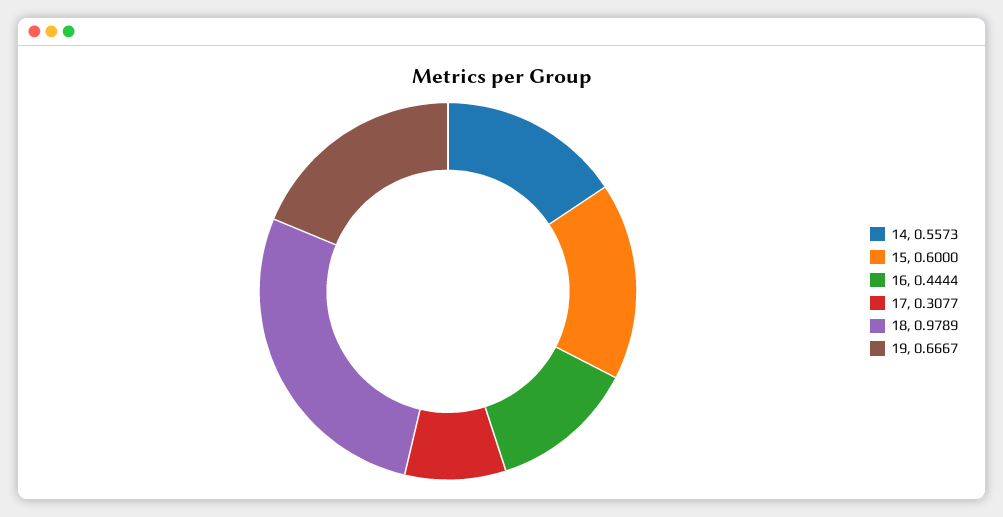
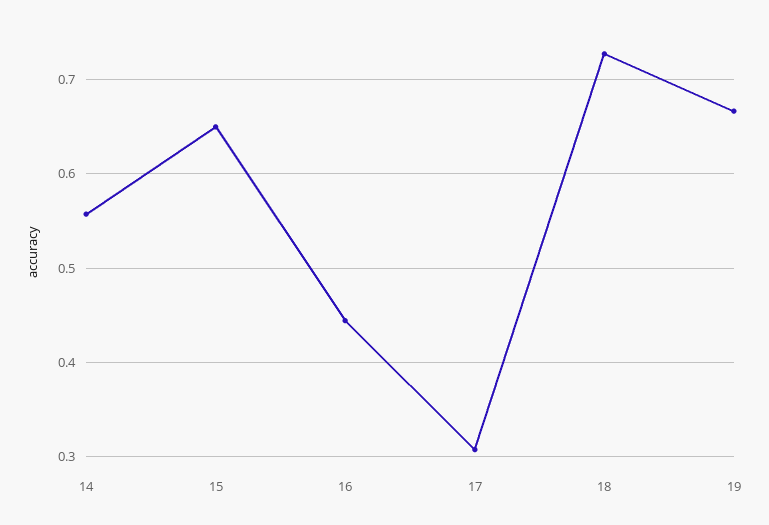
15: 0.6 -> 0.65
18: 0.9789 -> 0.73

